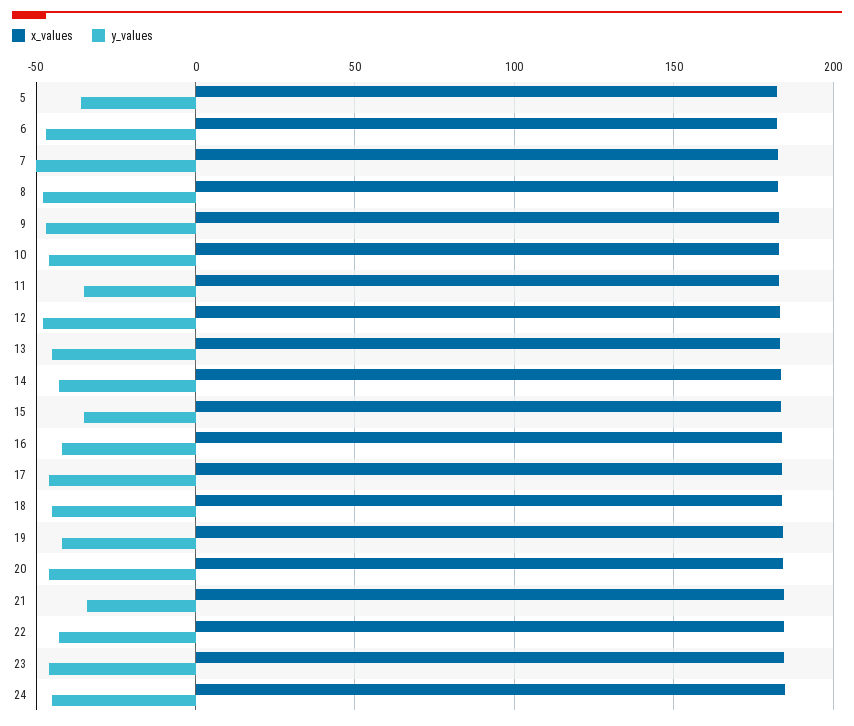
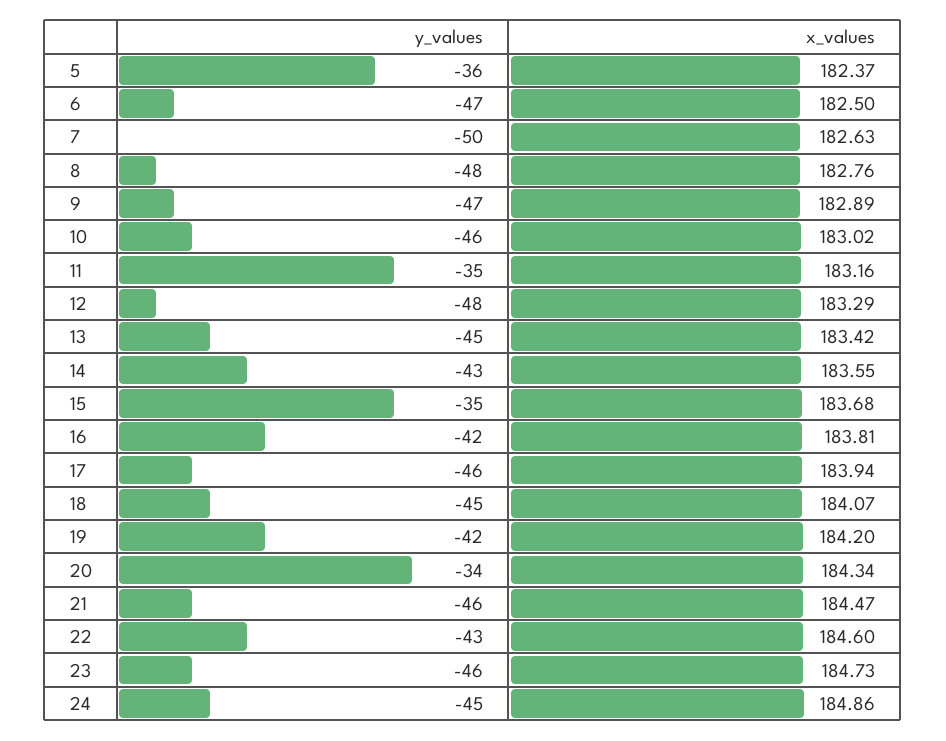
y_values, 20: -45 -> -34
y_values, 21: -35 -> -46

